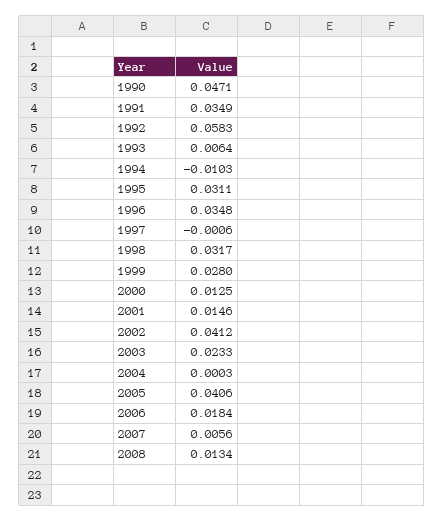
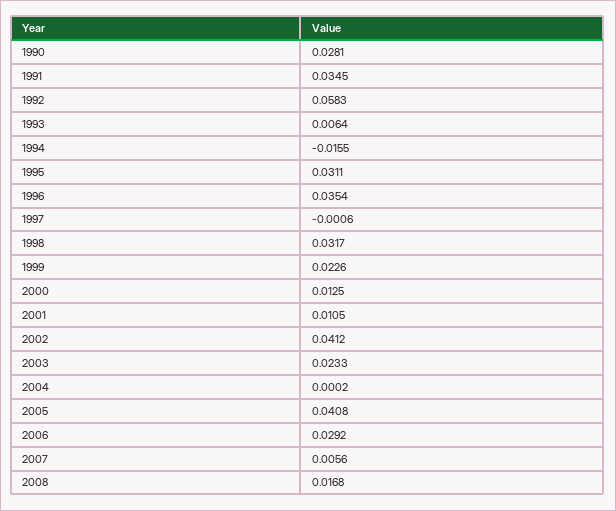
1990: 0.0471 -> 0.0281
1991: 0.0349 -> 0.0345
1994: -0.0103 -> -0.0155
1996: 0.0348 -> 0.0354
1999: 0.028 -> 0.0226
2001: 0.0146 -> 0.0105
2004: 0.0003 -> 0.0002
2005: 0.0406 -> 0.0408
2006: 0.0184 -> 0.0292
2008: 0.0134 -> 0.0168

